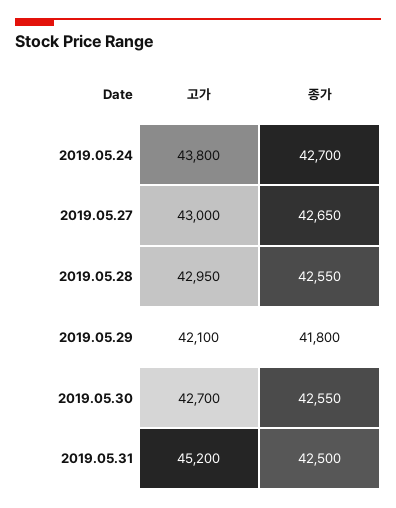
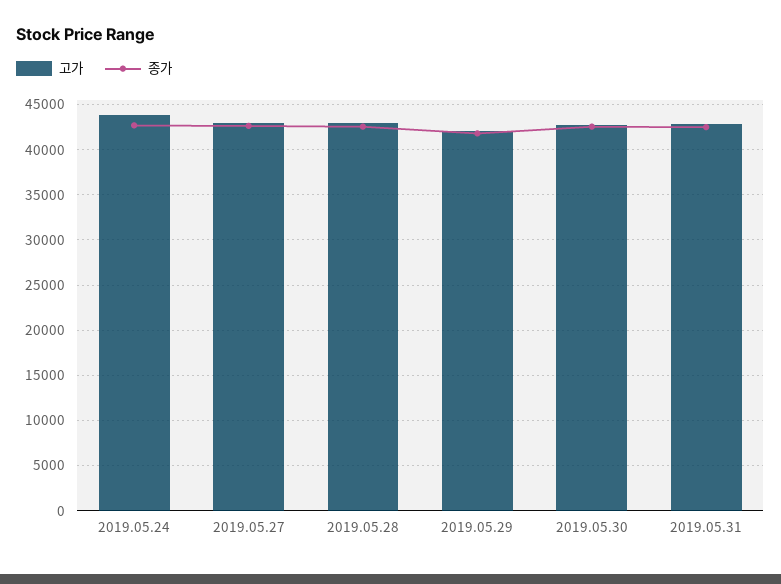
고가, 2019.05.31: 45200 -> 43000

